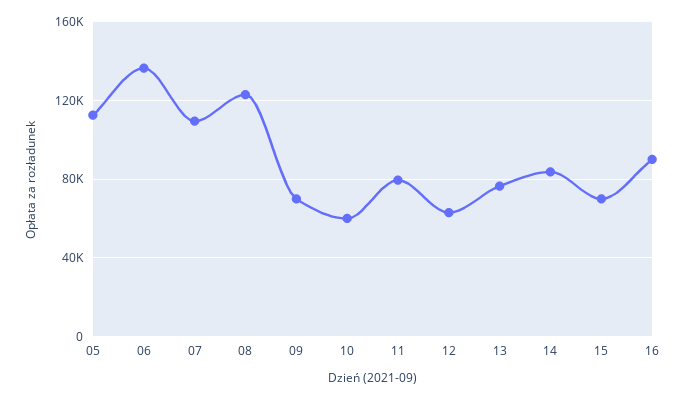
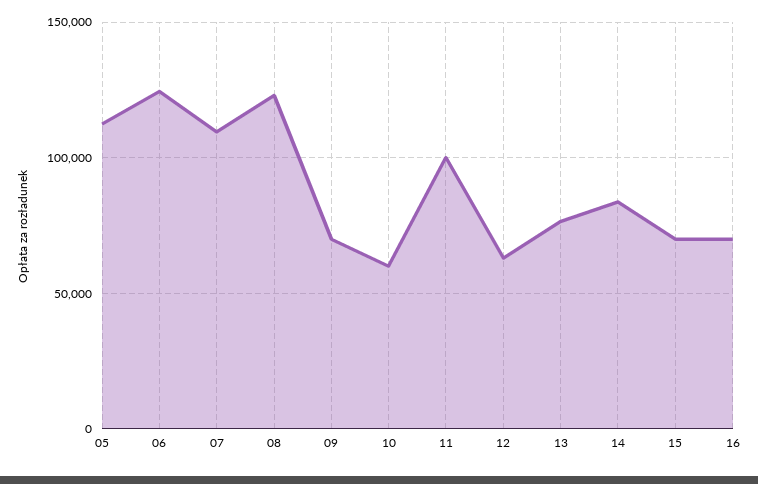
06: 135000 -> 125000
11: 80000 -> 100000
16: 90000 -> 70000

